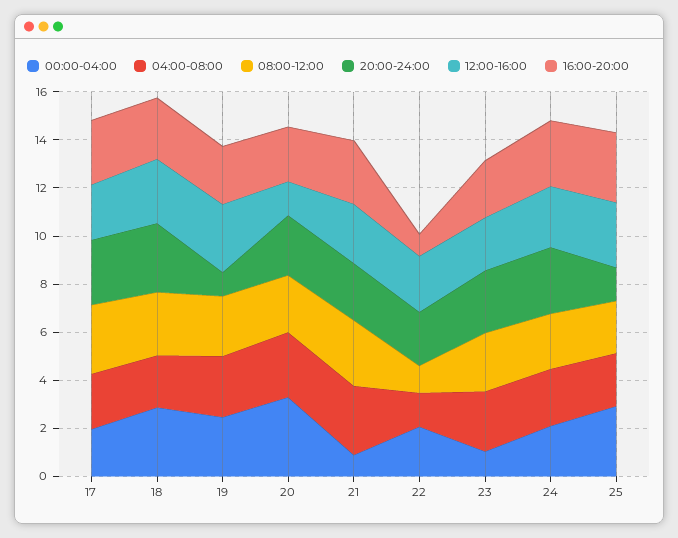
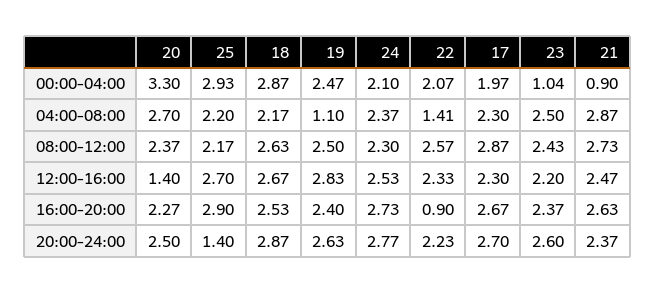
04:00-08:00, 19: 2.5 -> 1.1
20:00-24:00, 19: 1 -> 2.63
08:00-12:00, 22: 1 -> 2.57

